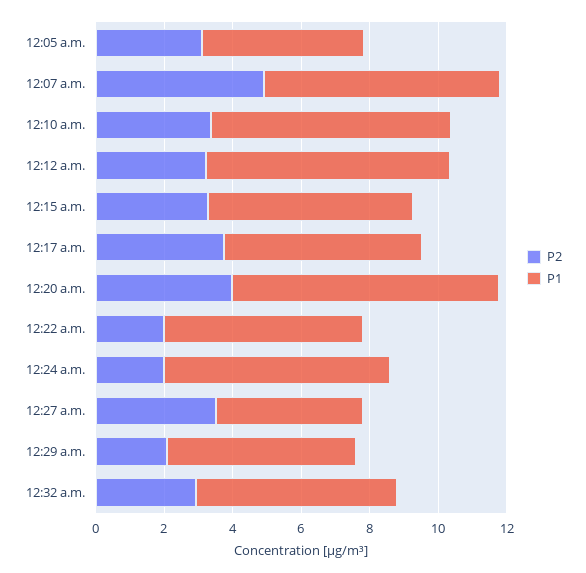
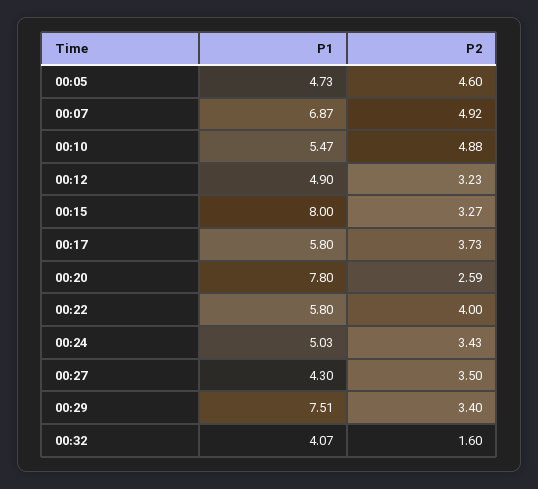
P2, 12:05 a.m.: 3 -> 4.6
P2, 12:10 a.m.: 3.5 -> 4.88
P1, 12:10 a.m.: 7 -> 5.47
P1, 12:12 a.m.: 7 -> 4.9
P1, 12:15 a.m.: 6 -> 8
P2, 12:20 a.m.: 4 -> 2.59
P2, 12:22 a.m.: 2 -> 4
P2, 12:24 a.m.: 2 -> 3.43
P1, 12:24 a.m.: 6.5 -> 5.03
P2, 12:29 a.m.: 2 -> 3.4
P1, 12:29 a.m.: 5.5 -> 7.51
P2, 12:32 a.m.: 3 -> 1.6
P1, 12:32 a.m.: 6 -> 4.07

